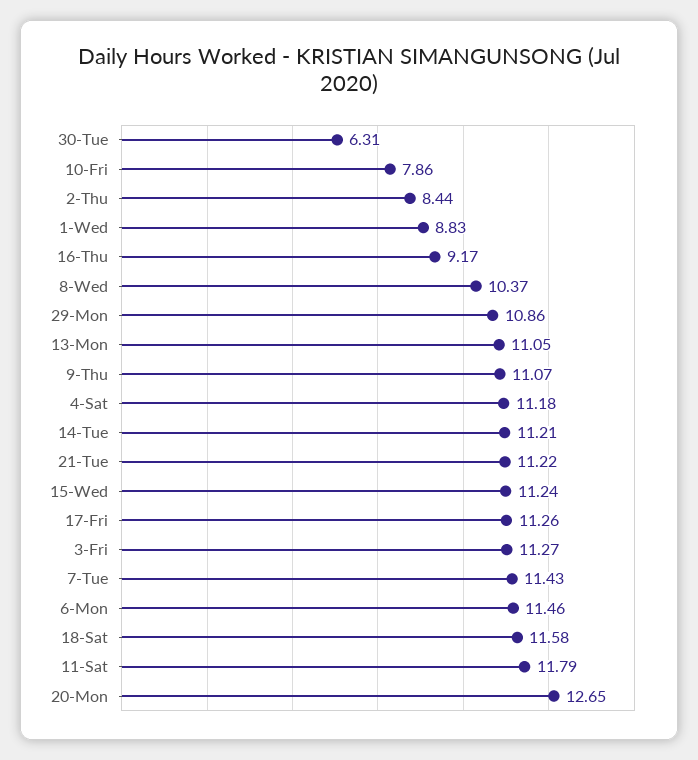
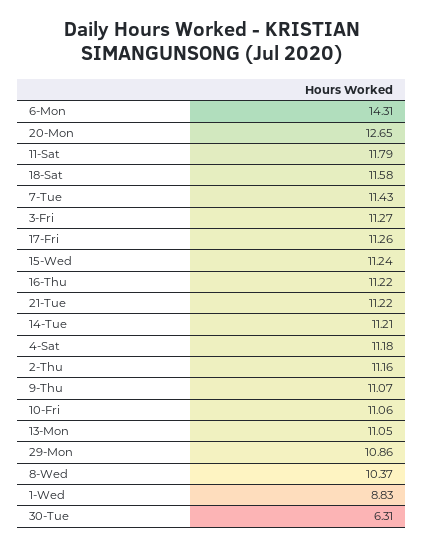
10-Fri: 7.86 -> 11.06
2-Thu: 8.44 -> 11.16
16-Thu: 9.17 -> 11.22
6-Mon: 11.46 -> 14.31

